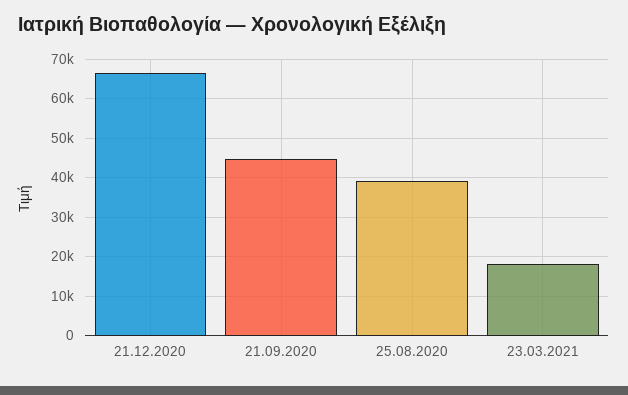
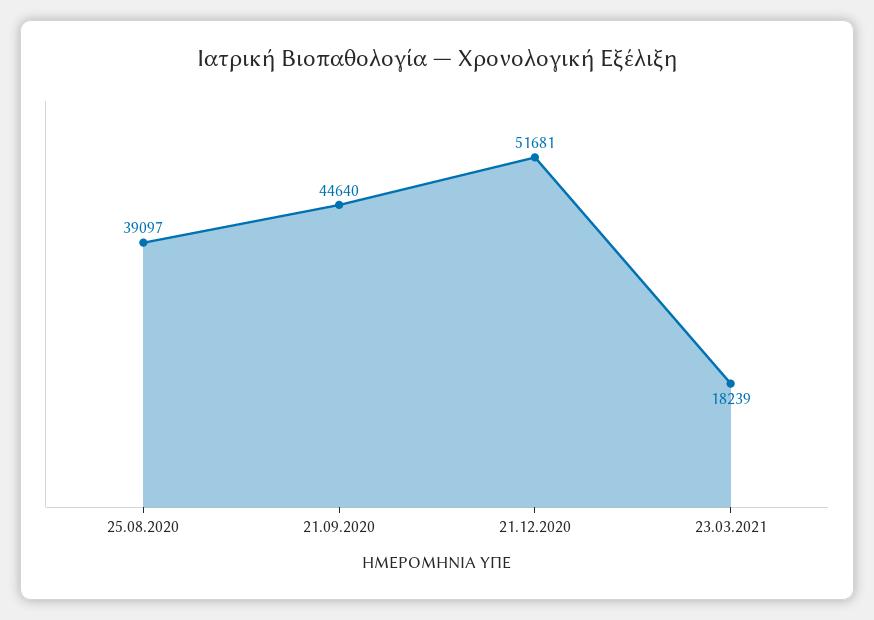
21.12.2020: 66000 -> 51681

